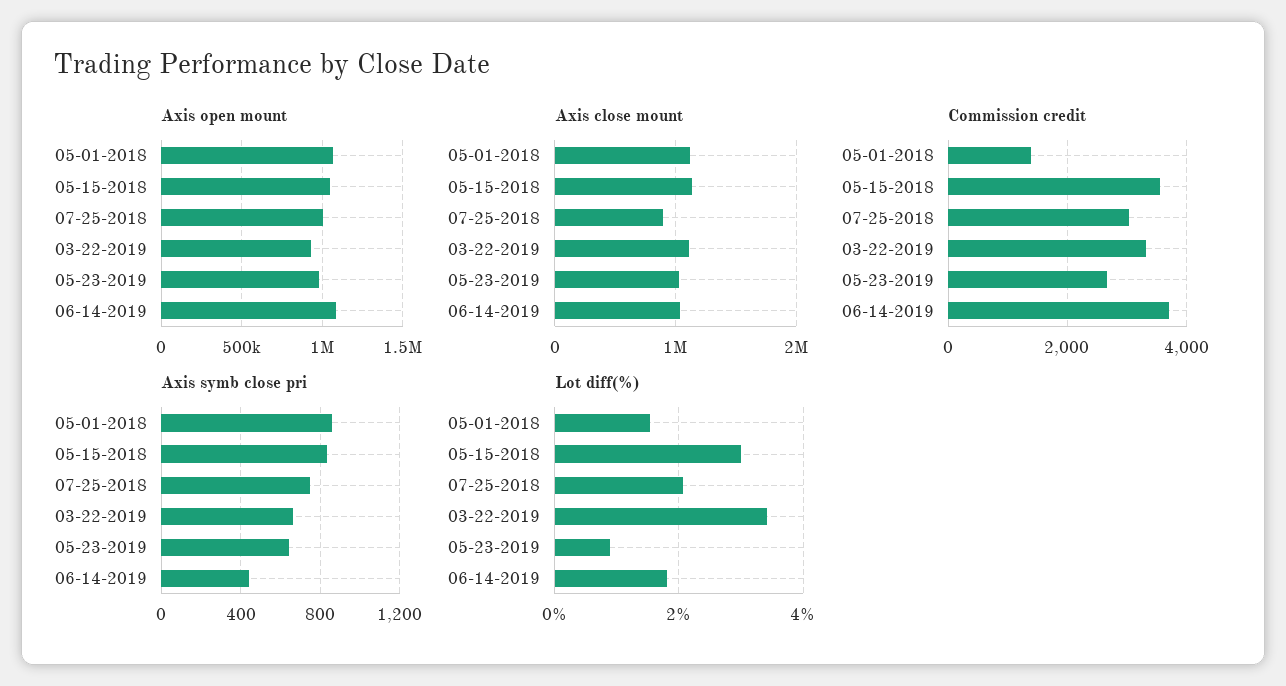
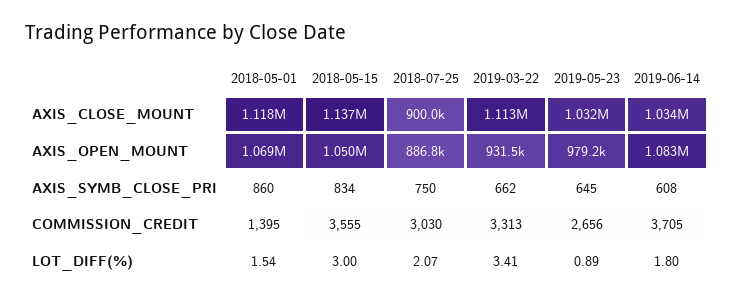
Axis open mount, 07-25-2018: 1000000 -> 886800
Axis symb close pri, 06-14-2019: 450 -> 608

